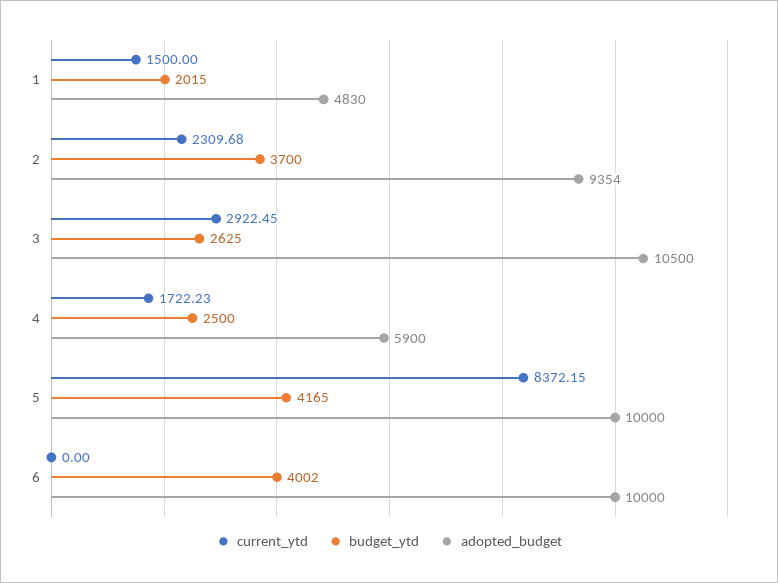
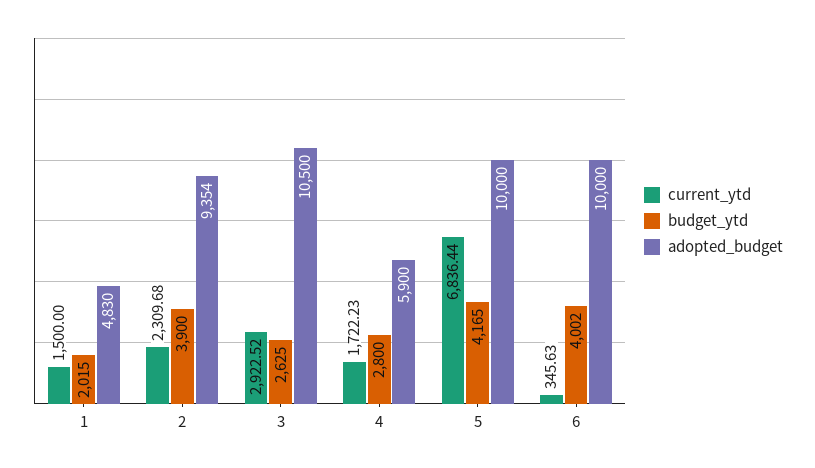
budget_ytd, 2: 3700 -> 3900
current_ytd, 3: 2922.45 -> 2922.52
budget_ytd, 4: 2500 -> 2800
current_ytd, 5: 8372.15 -> 6836.44
current_ytd, 6: 0 -> 345.63

